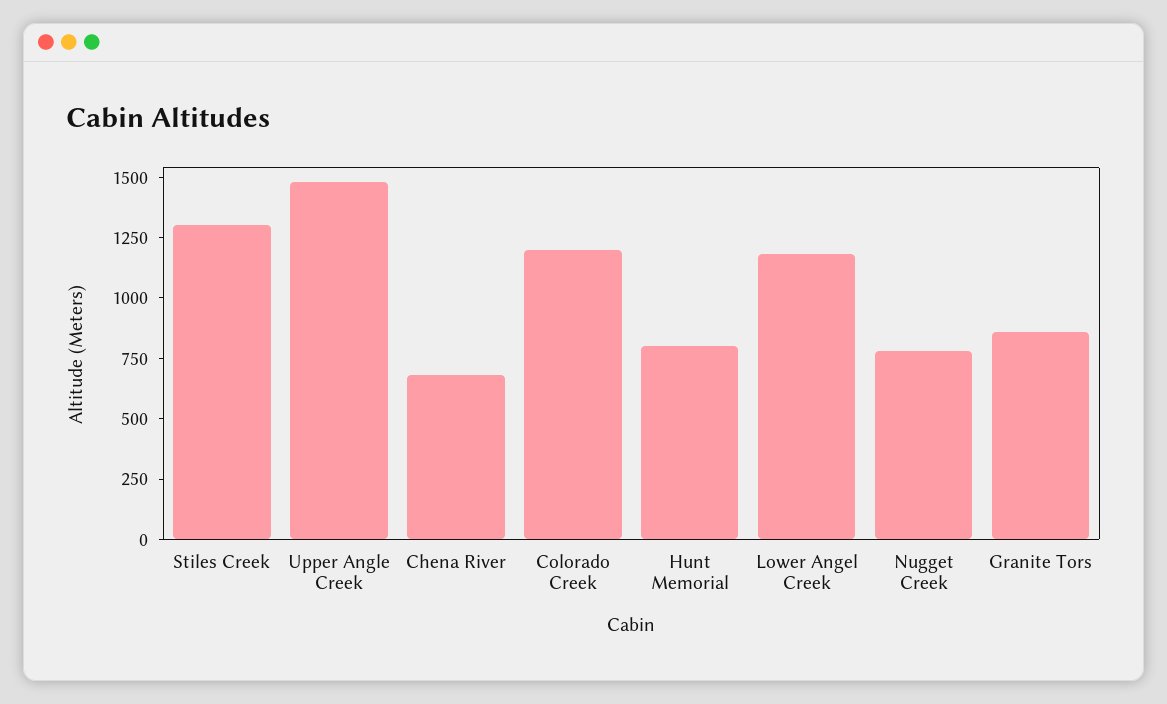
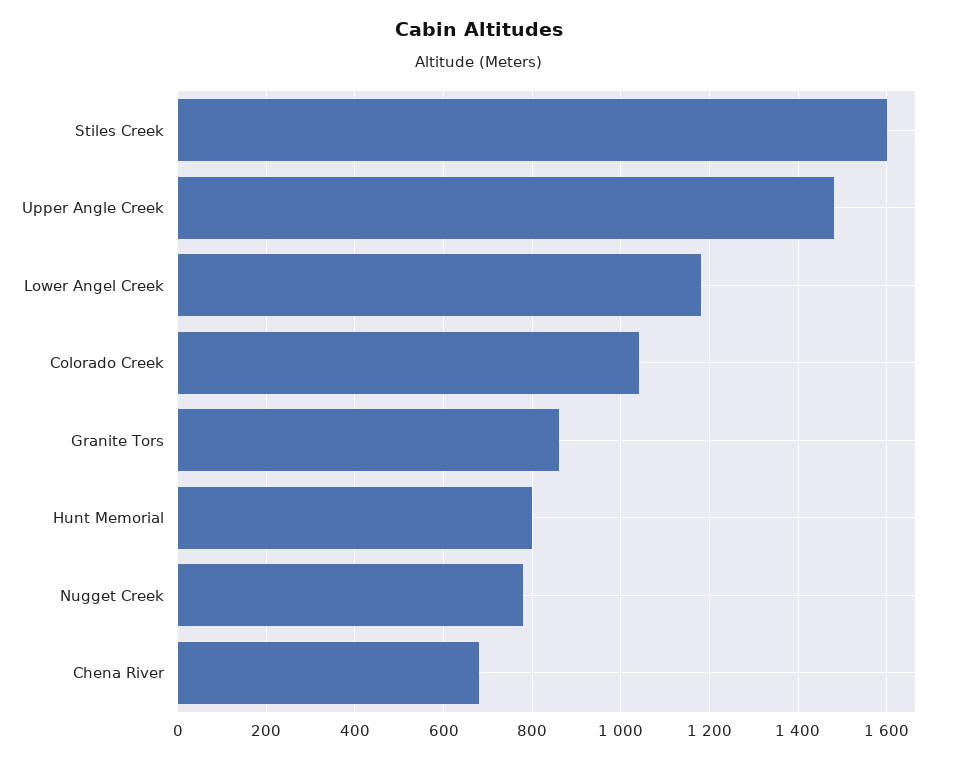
Stiles Creek: 1300 -> 1600
Colorado Creek: 1200 -> 1040

